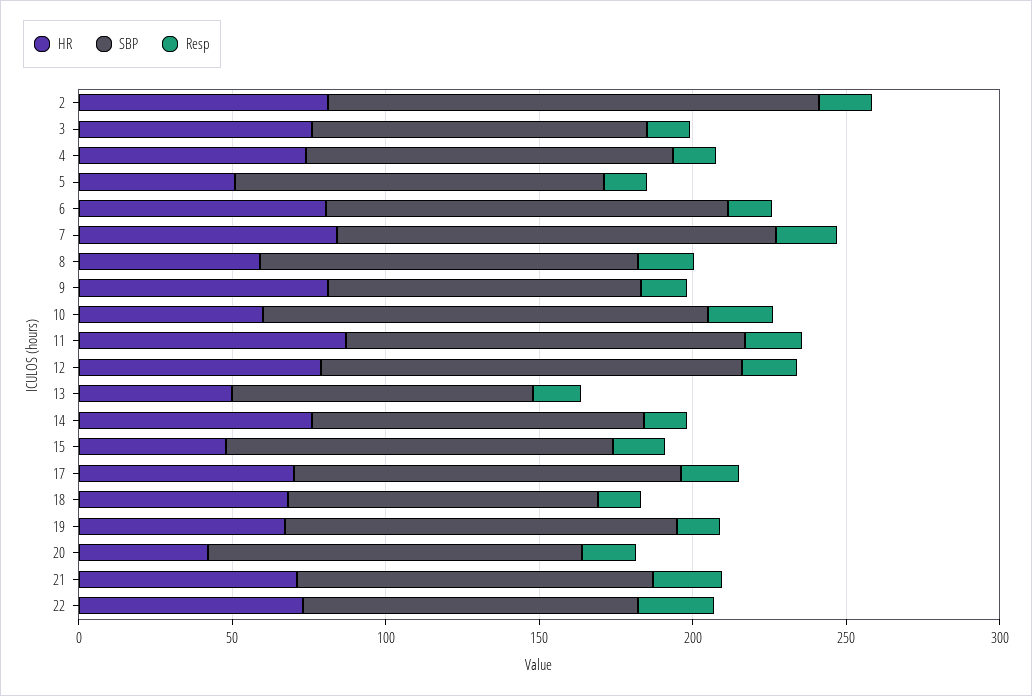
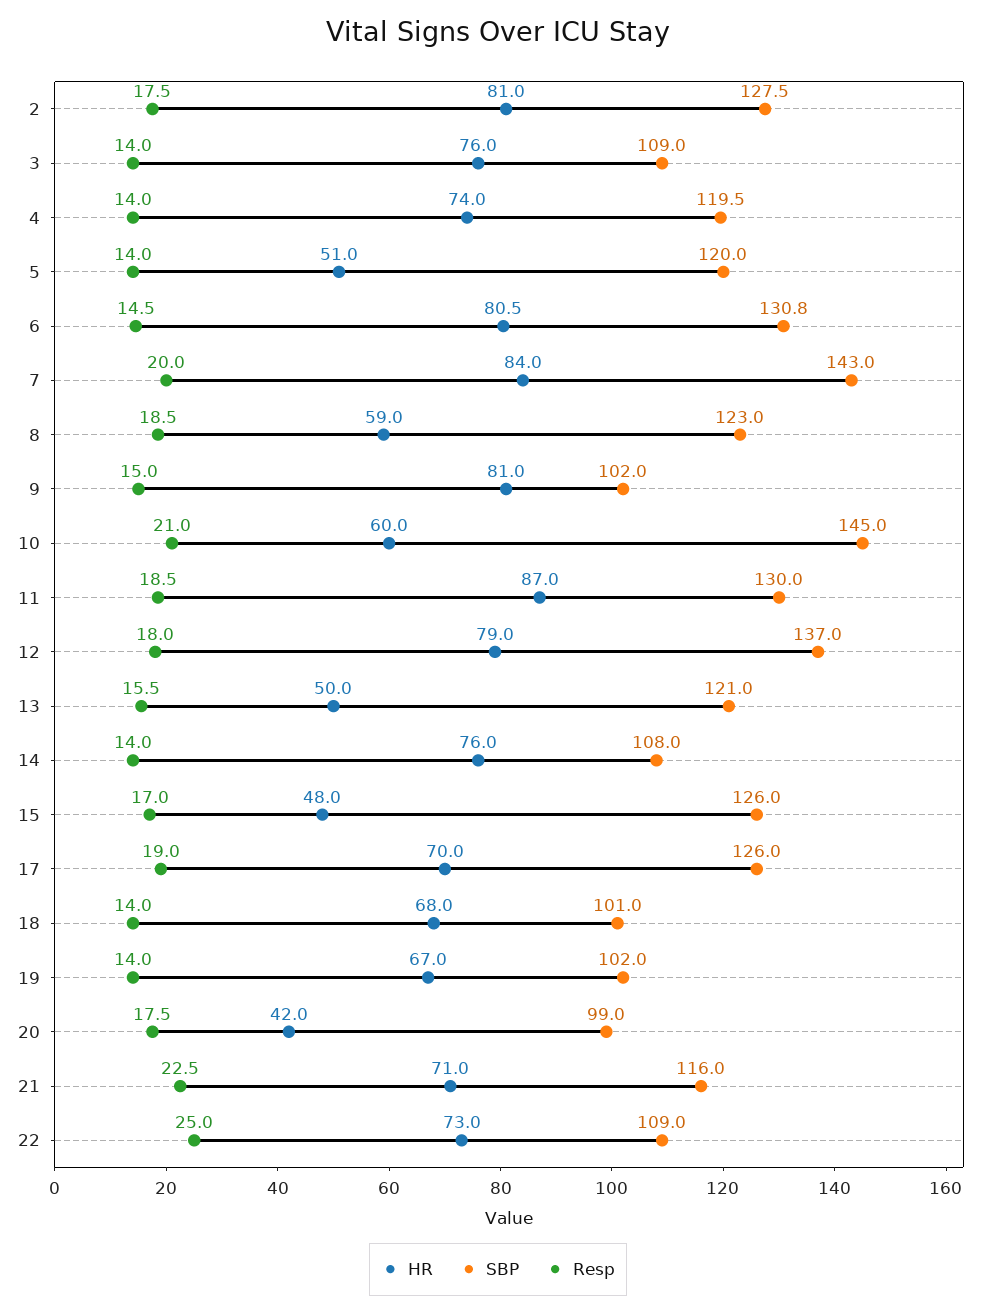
SBP, 2: 160 -> 127.5
SBP, 13: 100 -> 121
SBP, 19: 130 -> 102
SBP, 20: 120 -> 99

